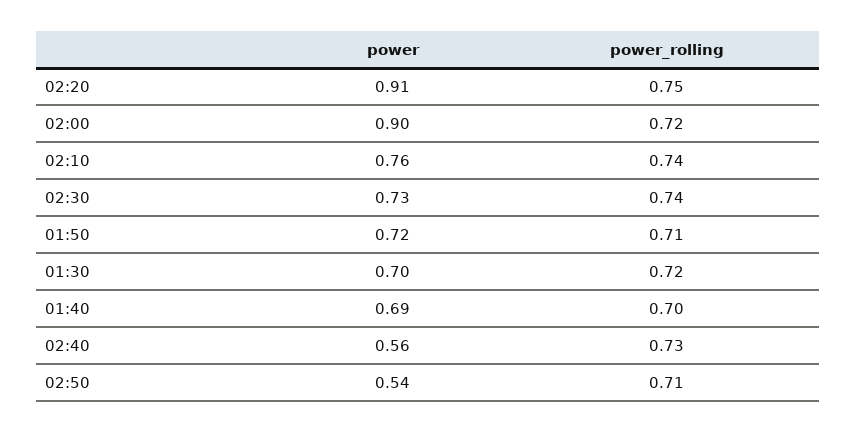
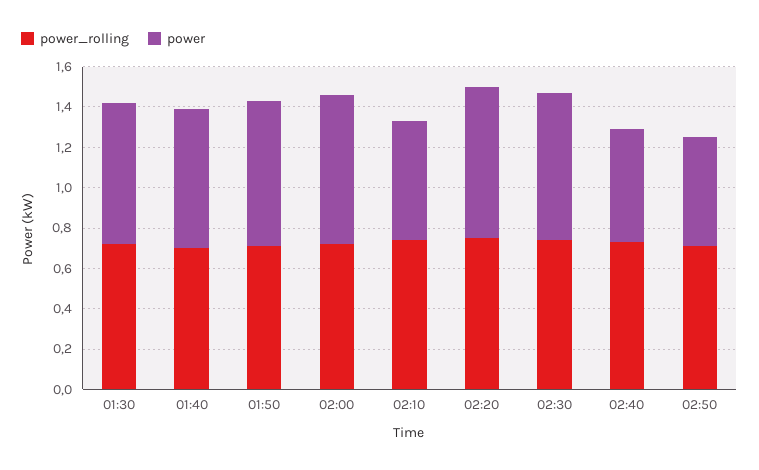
power, 02:20: 0.91 -> 0.75
power, 02:00: 0.9 -> 0.75
power, 02:10: 0.76 -> 0.6

